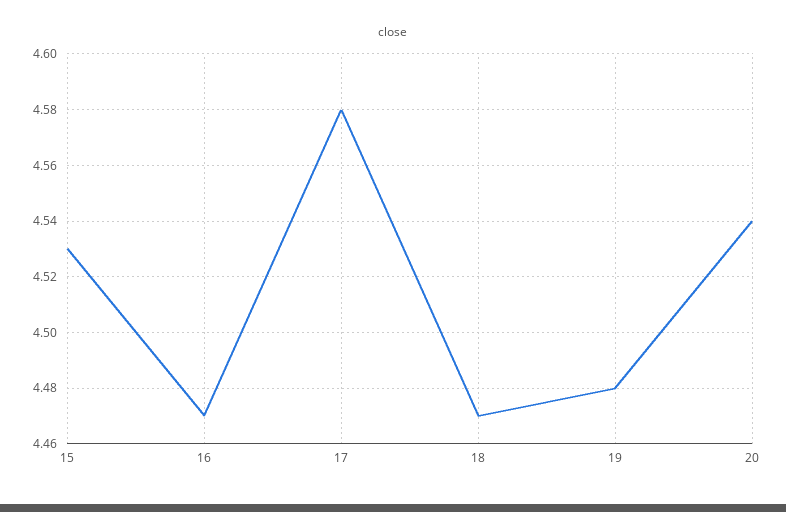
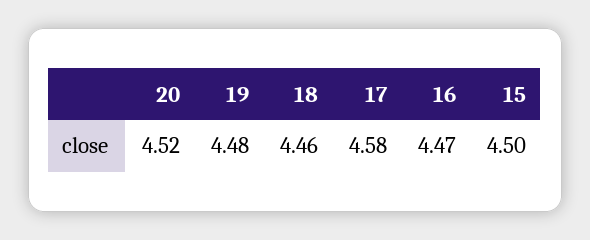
15: 4.53 -> 4.5
18: 4.47 -> 4.46
20: 4.54 -> 4.52

